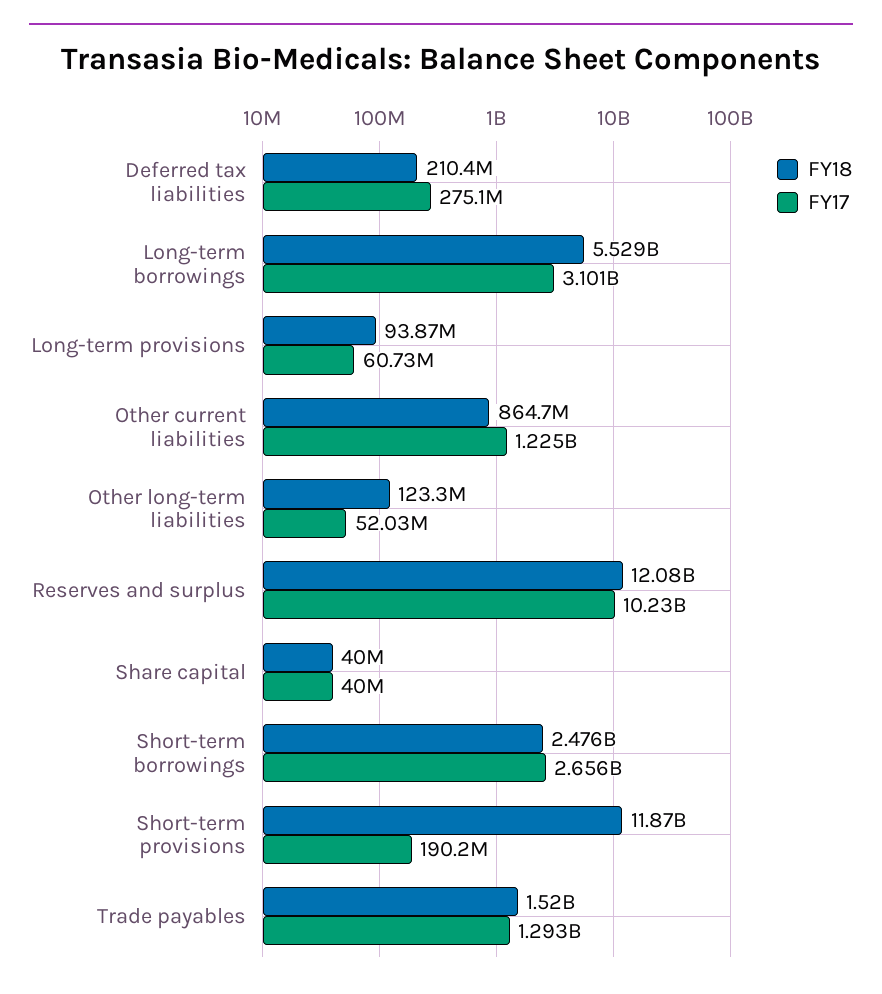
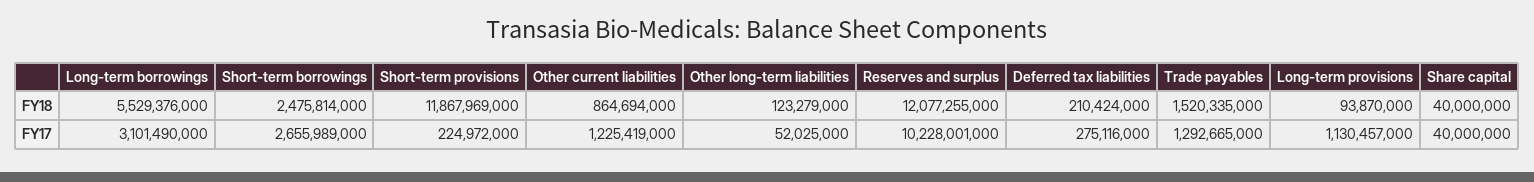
FY17, Long-term provisions: 60730000 -> 1130457000
FY17, Short-term provisions: 190200000 -> 224972000

